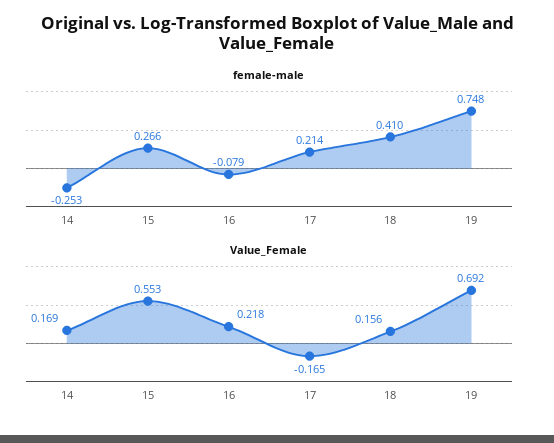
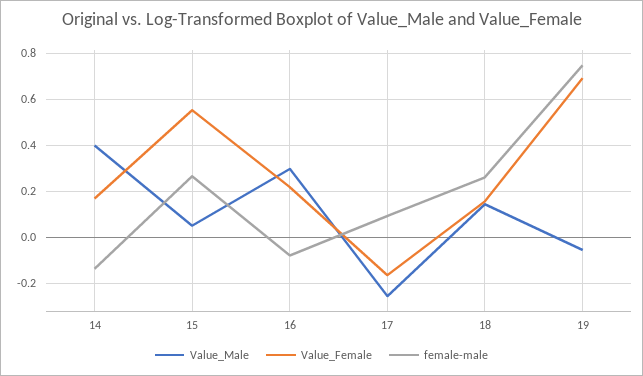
female-male, 14: -0.253 -> -0.15
female-male, 17: 0.214 -> 0.1
female-male, 18: 0.41 -> 0.25
Value_Male, 14: none -> 0.4
Value_Male, 15: none -> 0.05
Value_Male, 16: none -> 0.3
Value_Male, 17: none -> -0.25
Value_Male, 18: none -> 0.15
Value_Male, 19: none -> -0.05

